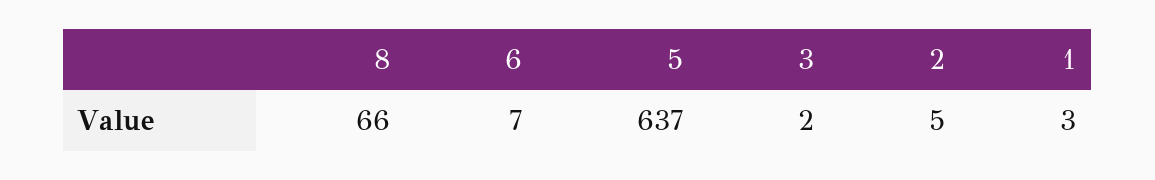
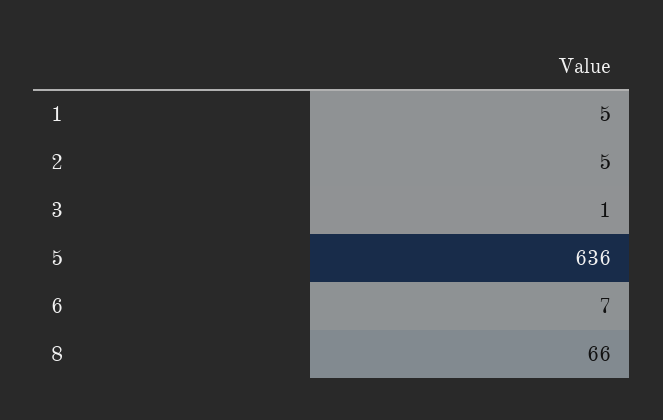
5: 637 -> 636
3: 2 -> 1
1: 3 -> 5

